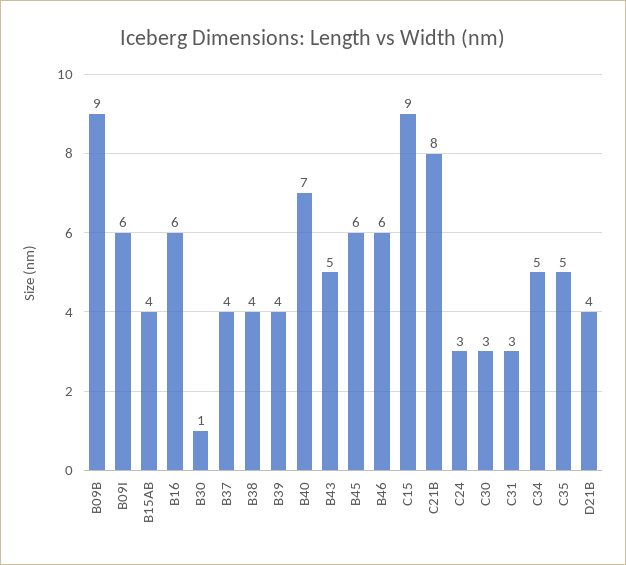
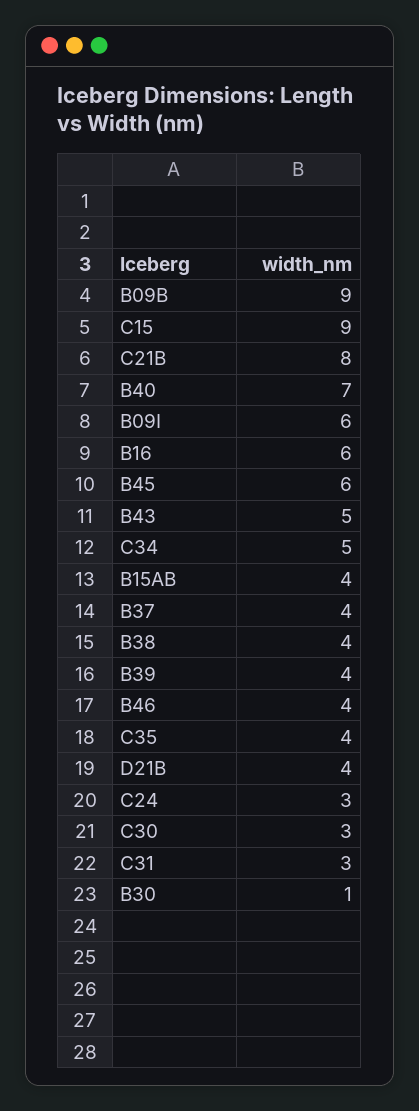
B46: 6 -> 4
C35: 5 -> 4

